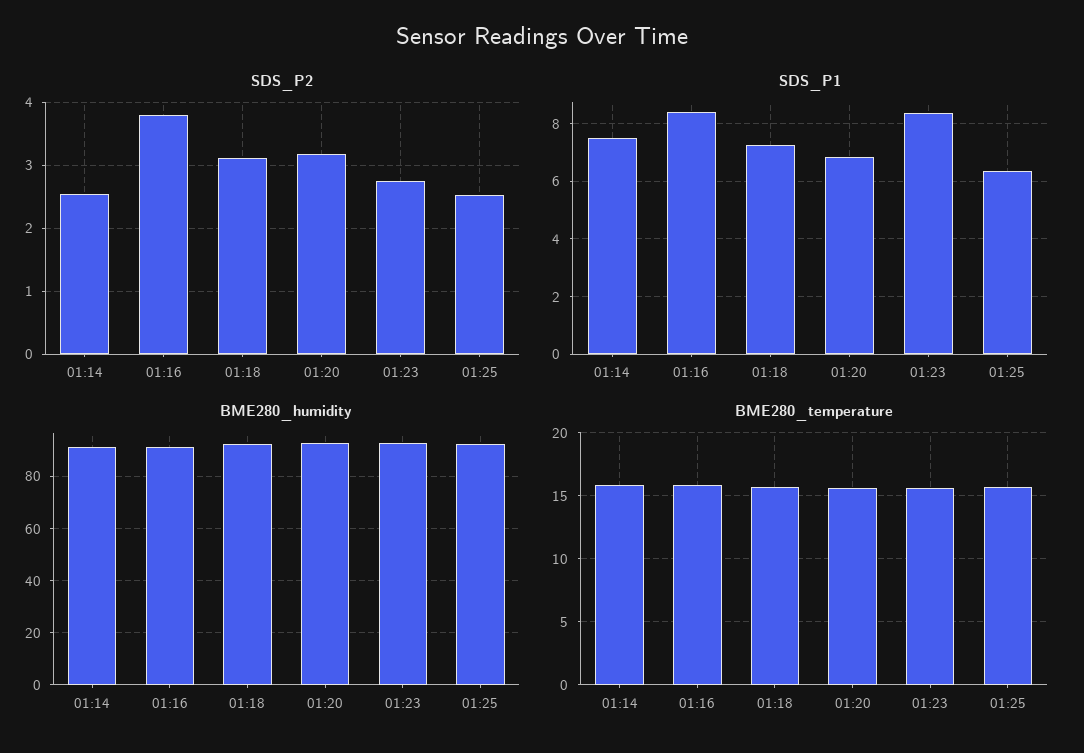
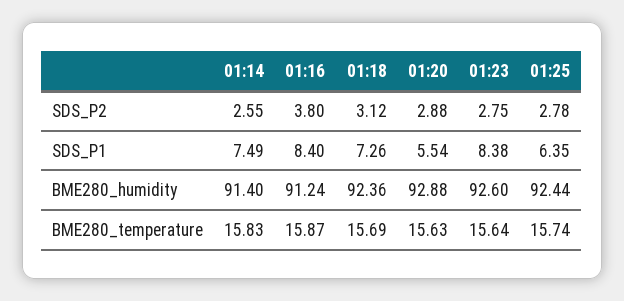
SDS_P2, 01:20: 3.2 -> 2.88
SDS_P2, 01:25: 2.5 -> 2.78
SDS_P1, 01:20: 6.75 -> 5.54

